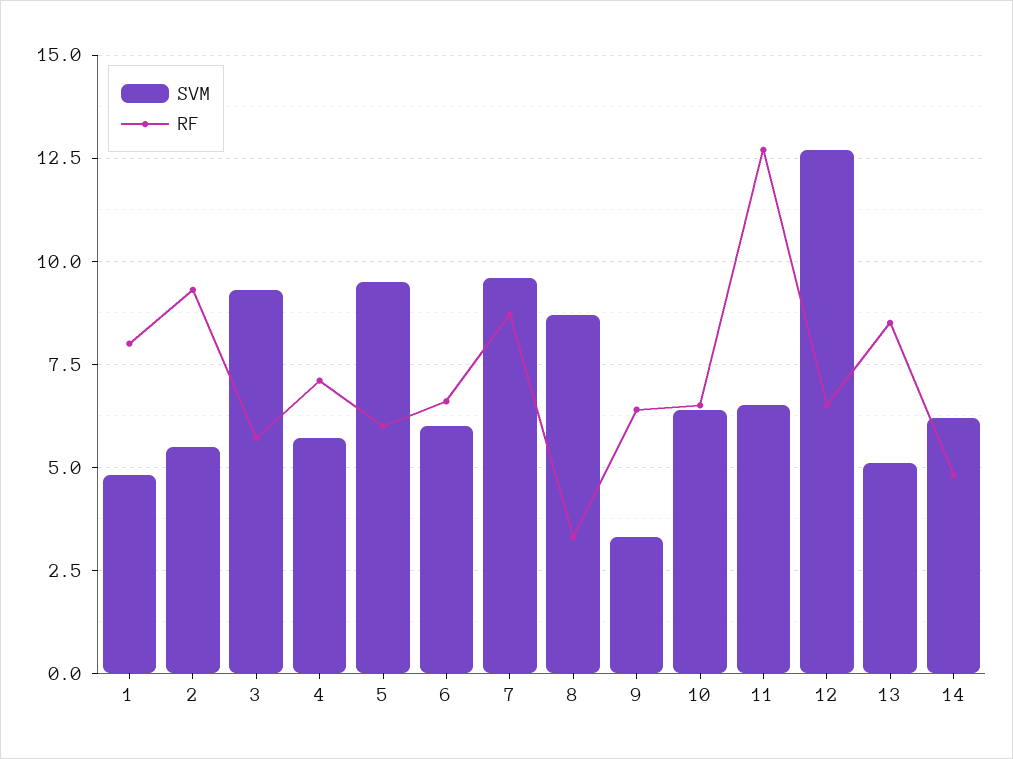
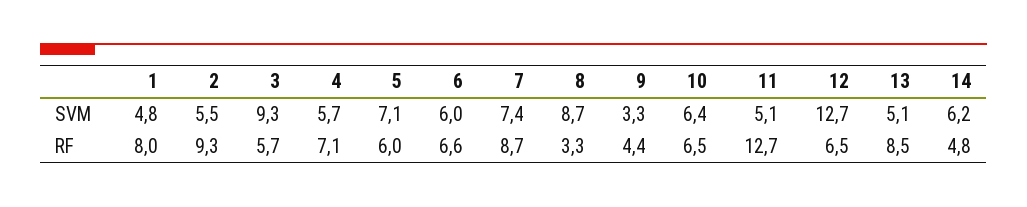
SVM, 5: 9.5 -> 7.1
SVM, 7: 9.5 -> 7.4
RF, 9: 6.5 -> 4.4
SVM, 11: 6.5 -> 5.1

